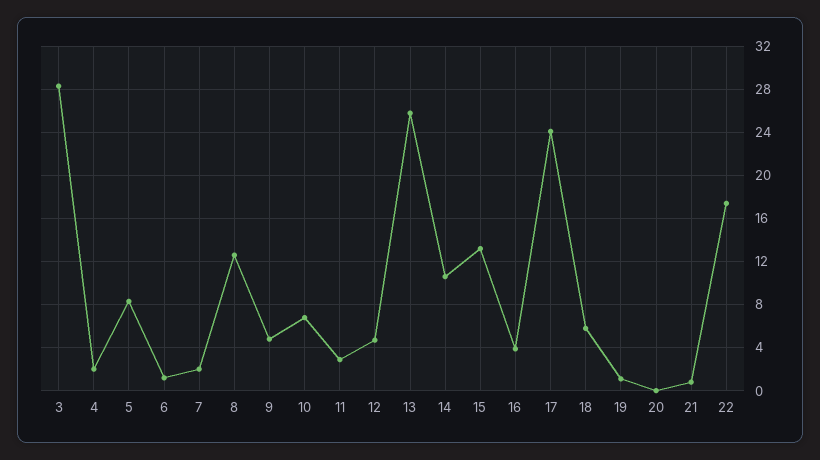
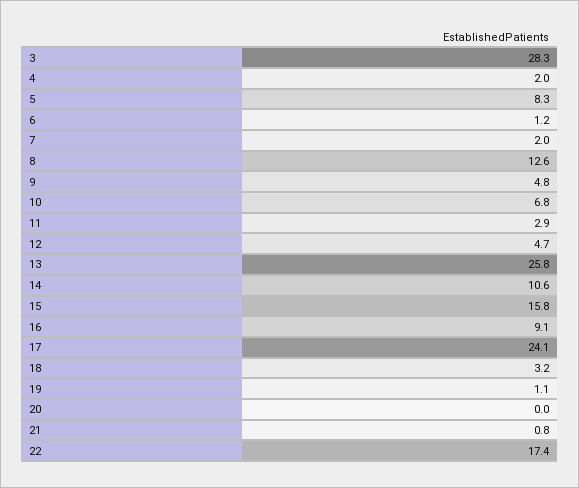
15: 13 -> 15.8
16: 4 -> 9.1
18: 6 -> 3.2

